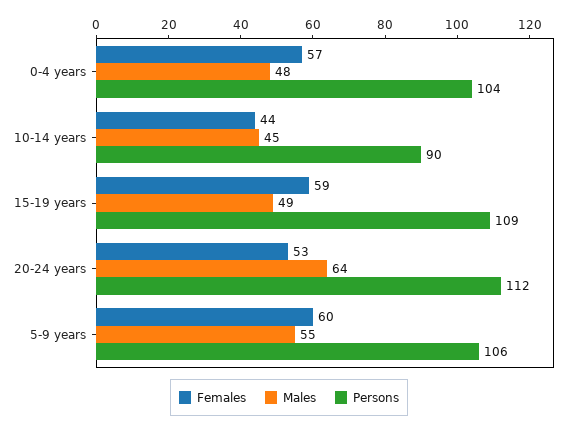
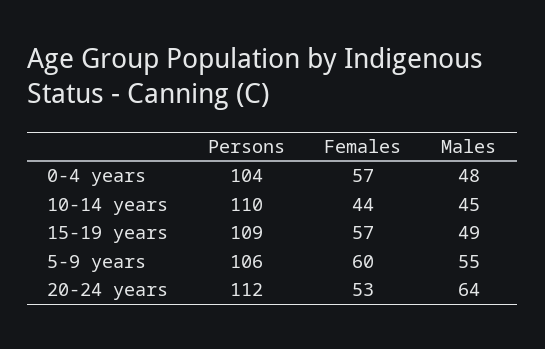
Persons, 10-14 years: 90 -> 110
Females, 15-19 years: 59 -> 57

